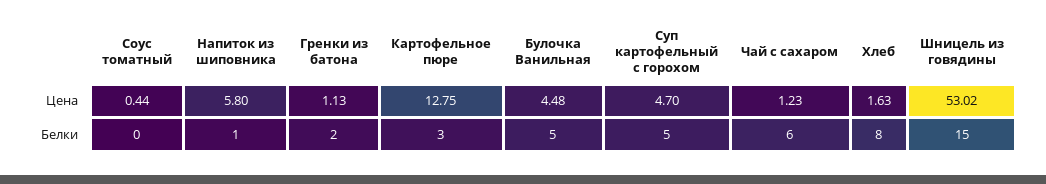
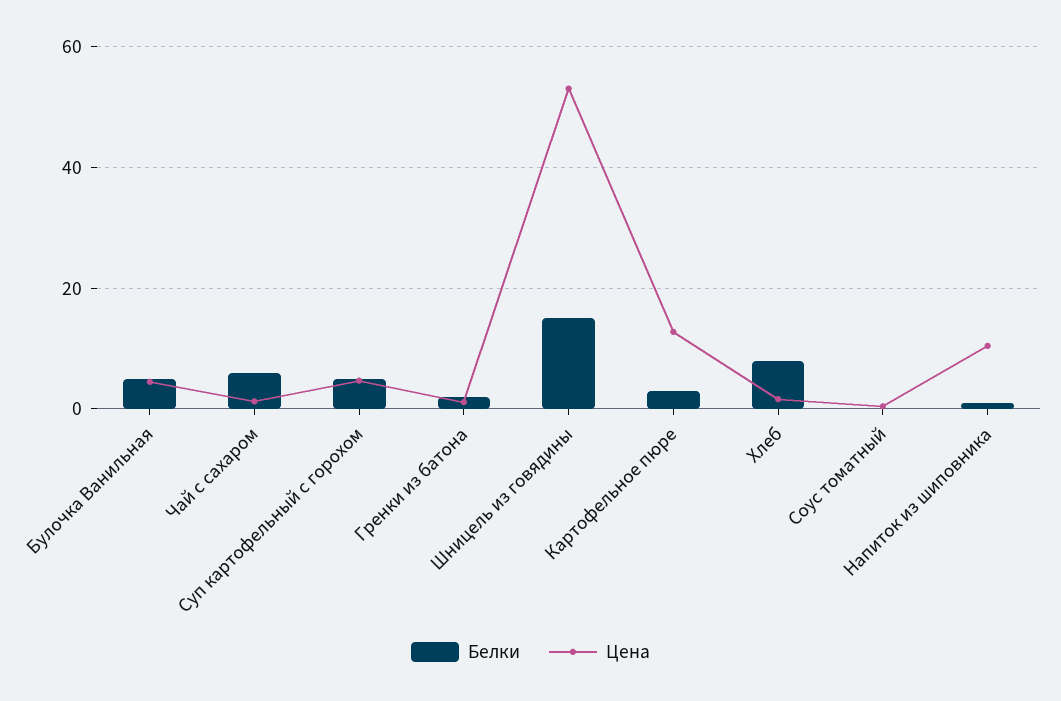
Цена, Напиток из шиповника: 5.8 -> 10

